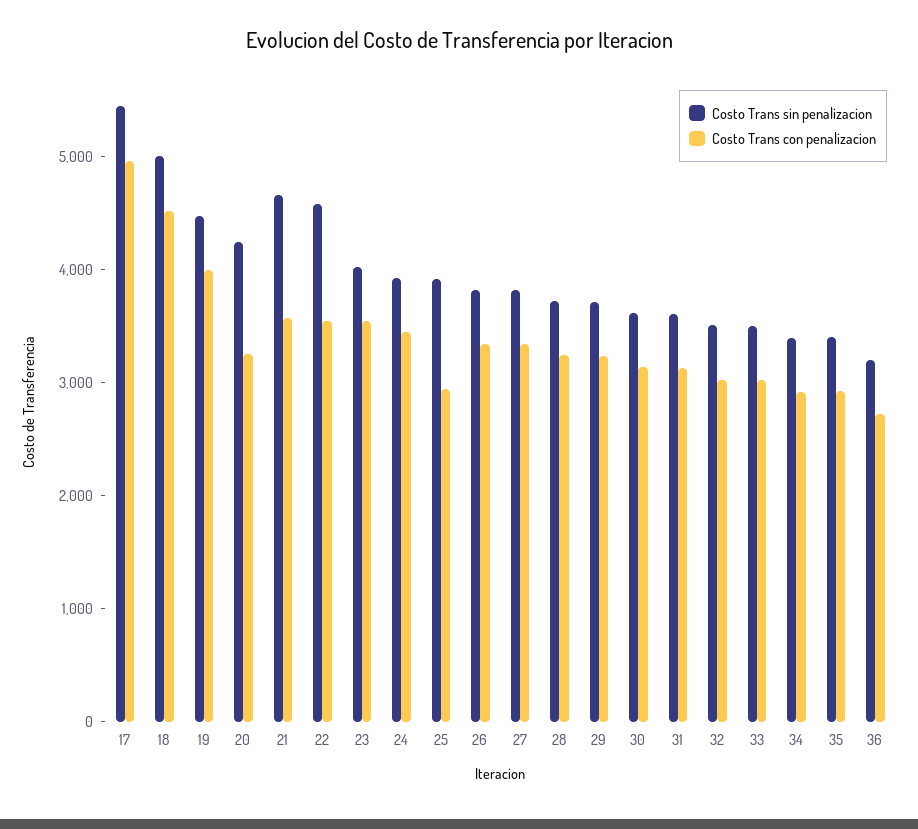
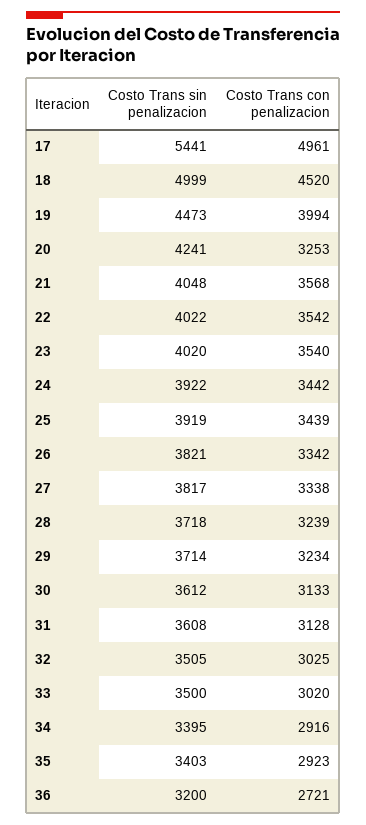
Costo Trans sin penalizacion, 21: 4600 -> 4048
Costo Trans sin penalizacion, 22: 4600 -> 4022
Costo Trans con penalizacion, 25: 3000 -> 3439

